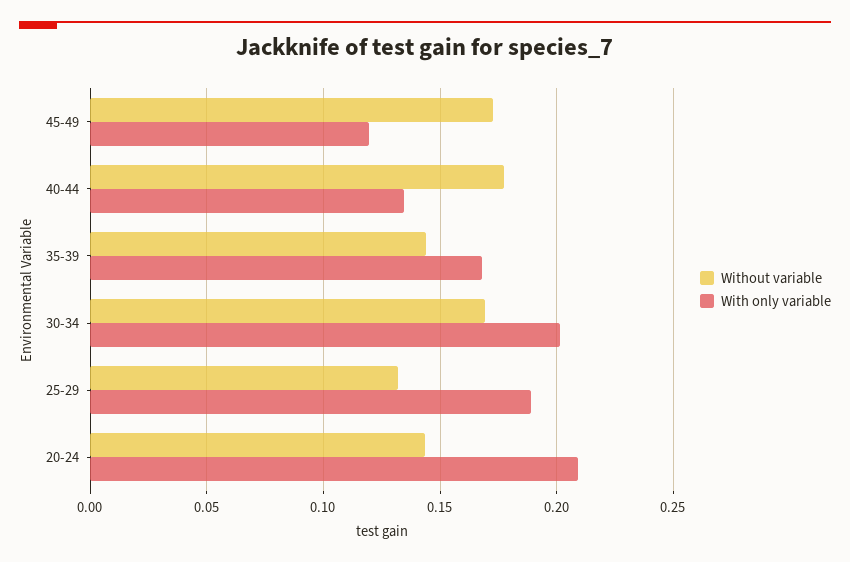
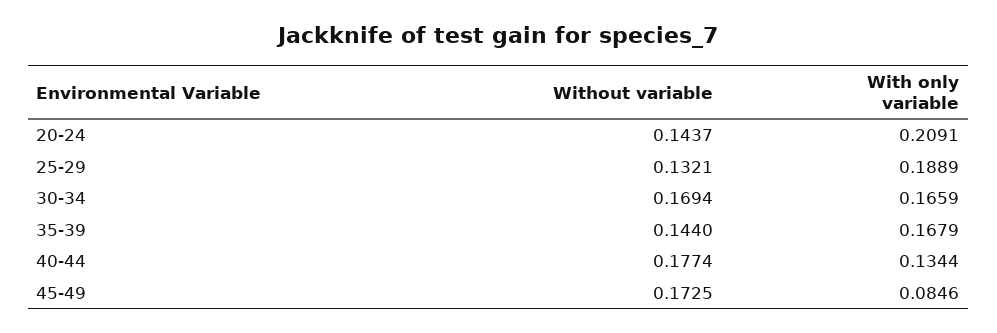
With only variable, 45-49: 0.12 -> 0.0846
With only variable, 30-34: 0.2 -> 0.1659

